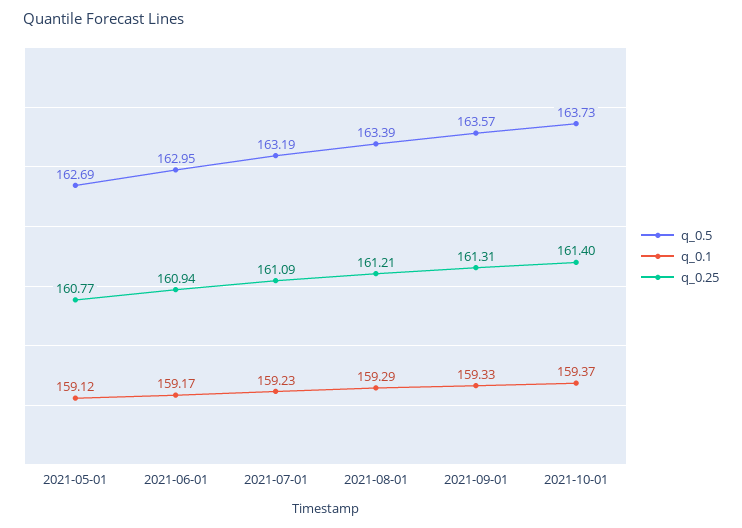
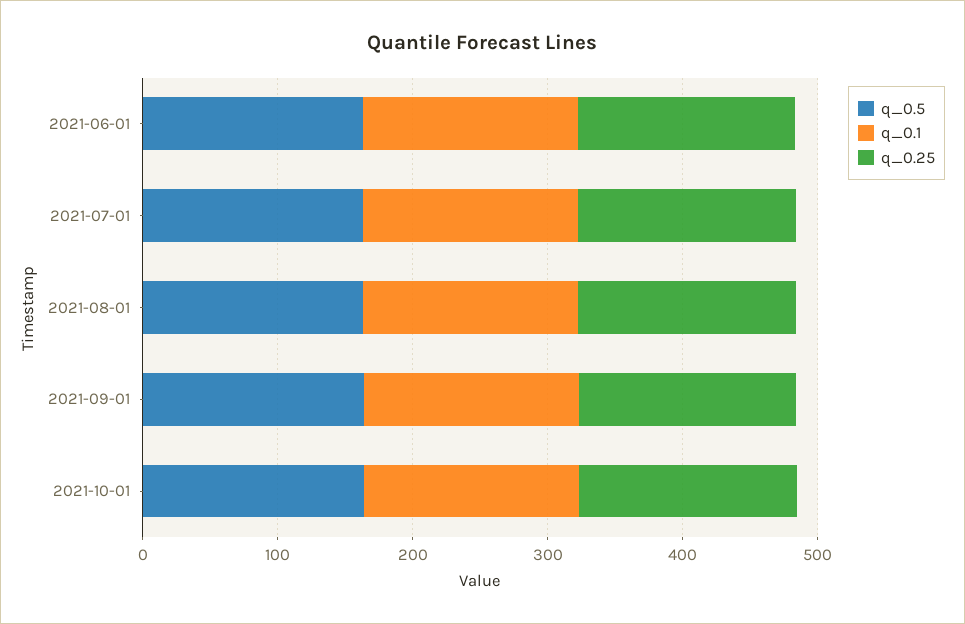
q_0.5, 2021-05-01: 162.69 -> none
q_0.1, 2021-05-01: 159.12 -> none
q_0.25, 2021-05-01: 160.77 -> none

